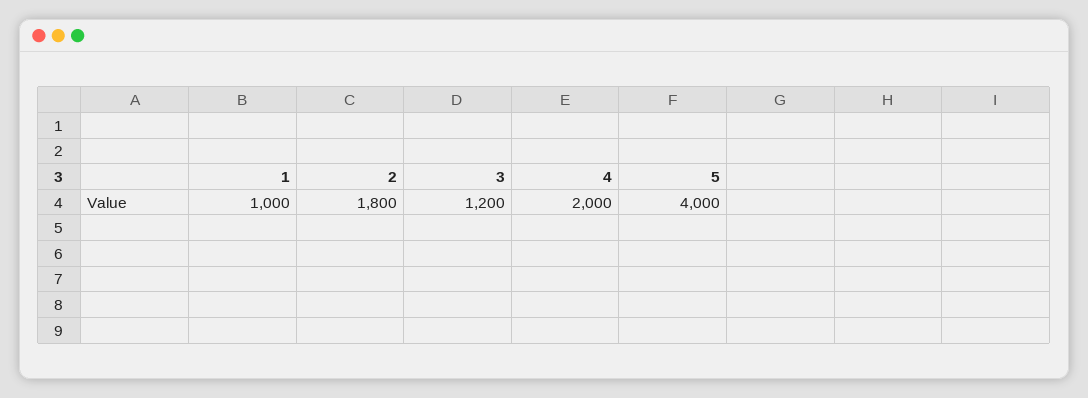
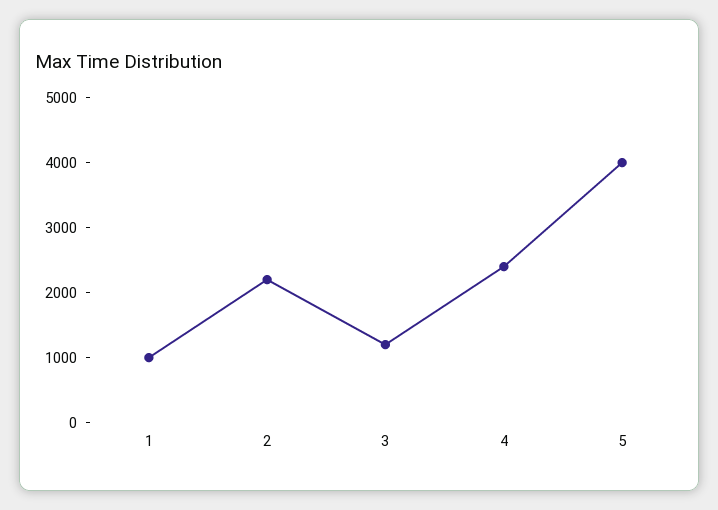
2: 1800 -> 2200
4: 2000 -> 2400

